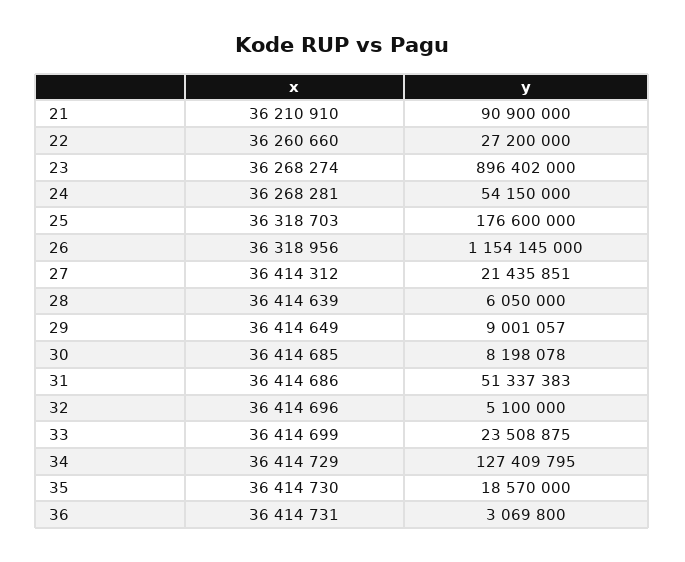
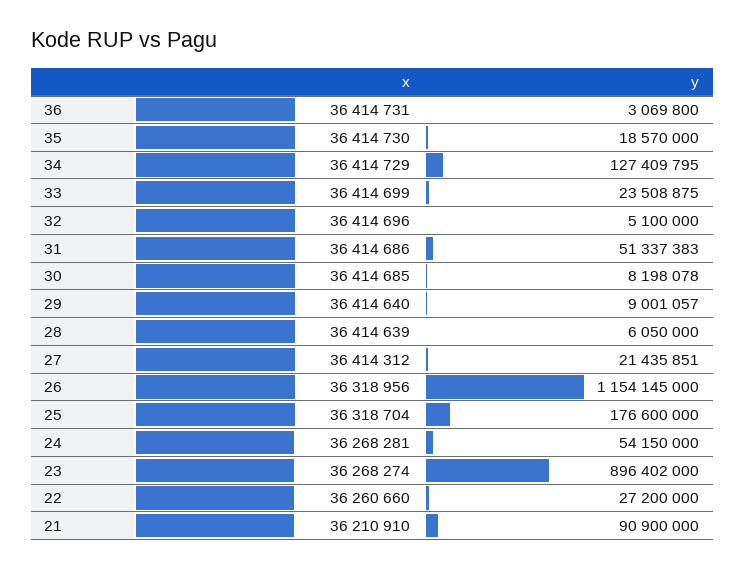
x, 25: 36318703 -> 36318704
x, 29: 36414649 -> 36414640

